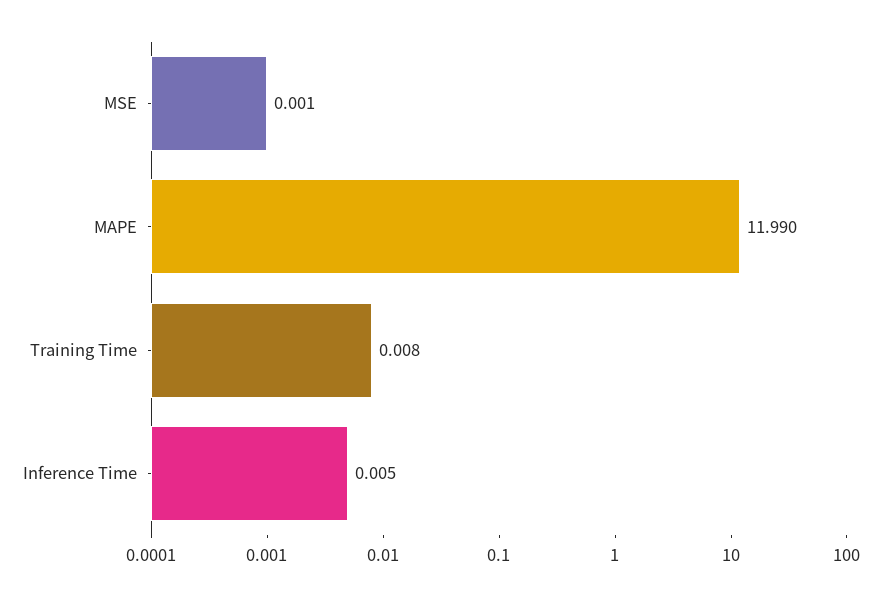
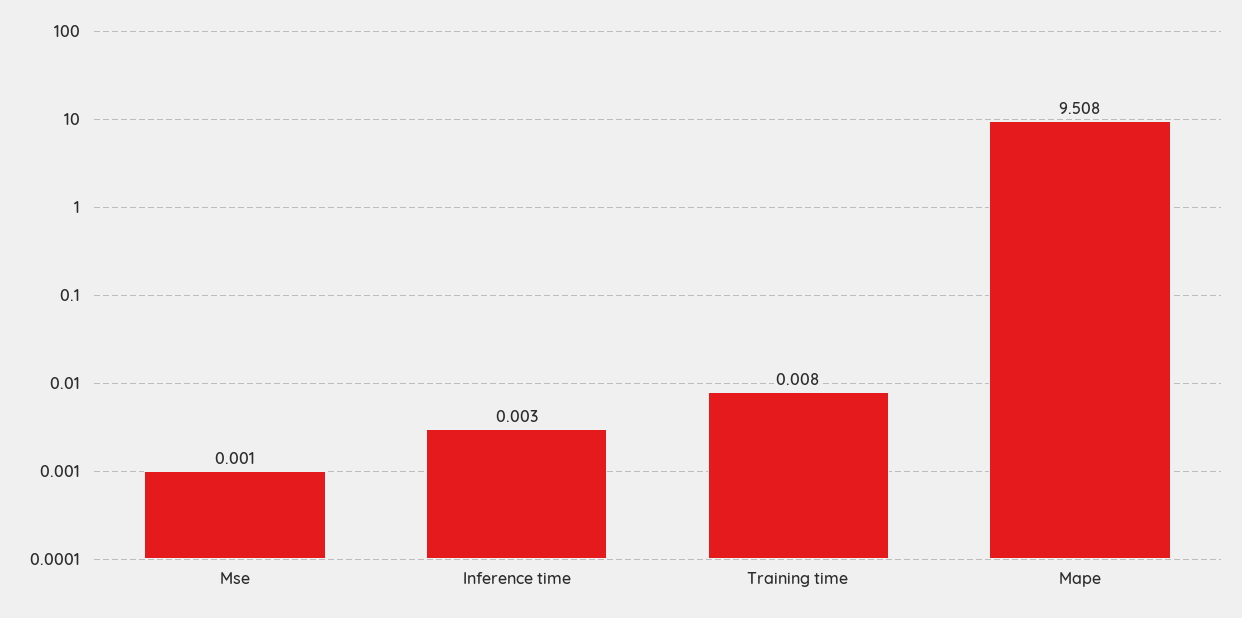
MAPE: 11.99 -> 9.508
Inference Time: 0.005 -> 0.003

